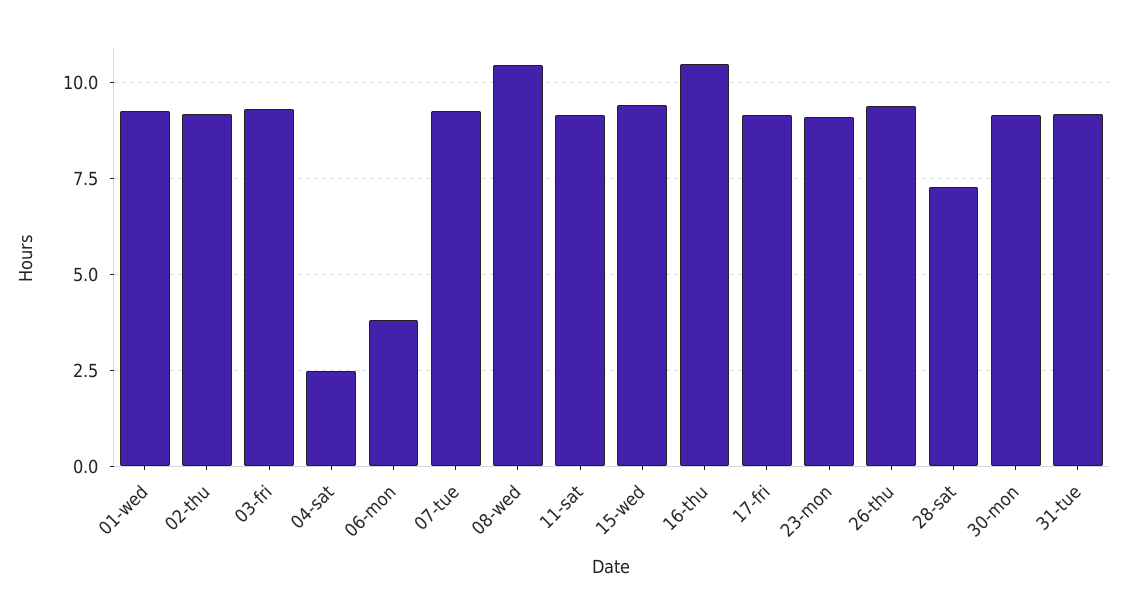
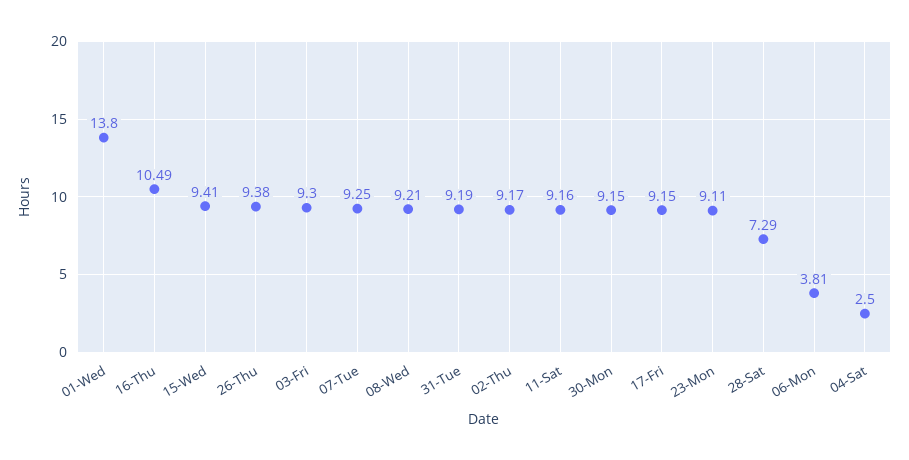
01-wed: 9.25 -> 13.8
08-wed: 10.5 -> 9.21

